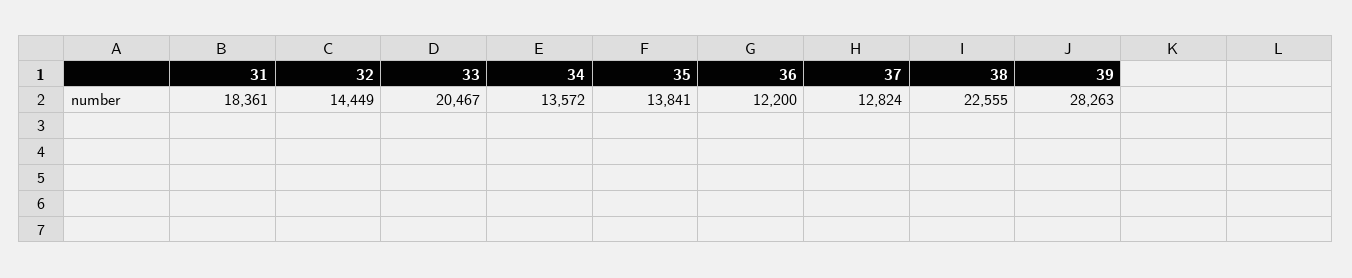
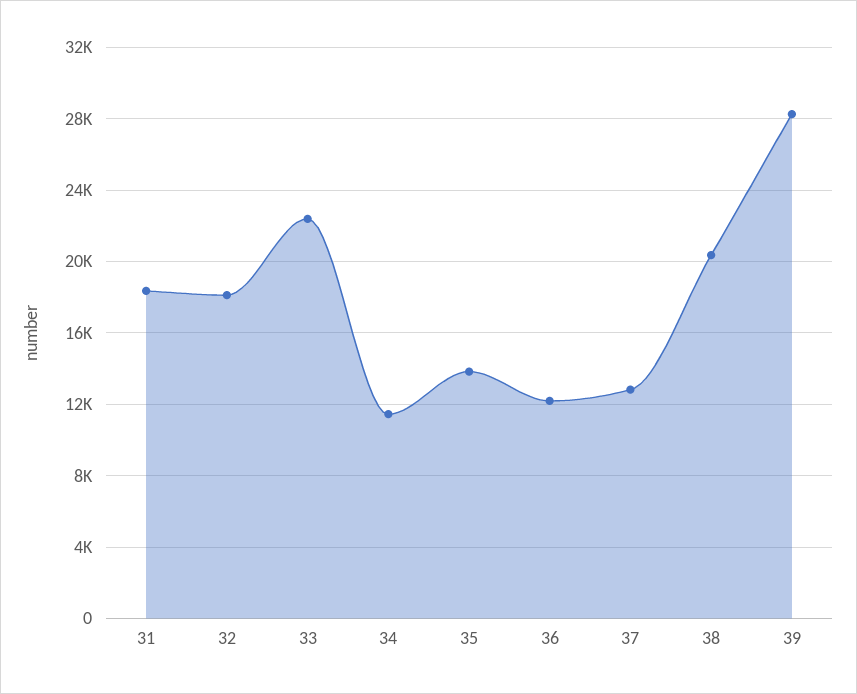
32: 14449 -> 18000
33: 20467 -> 22500
34: 13572 -> 11500
38: 22555 -> 20500

